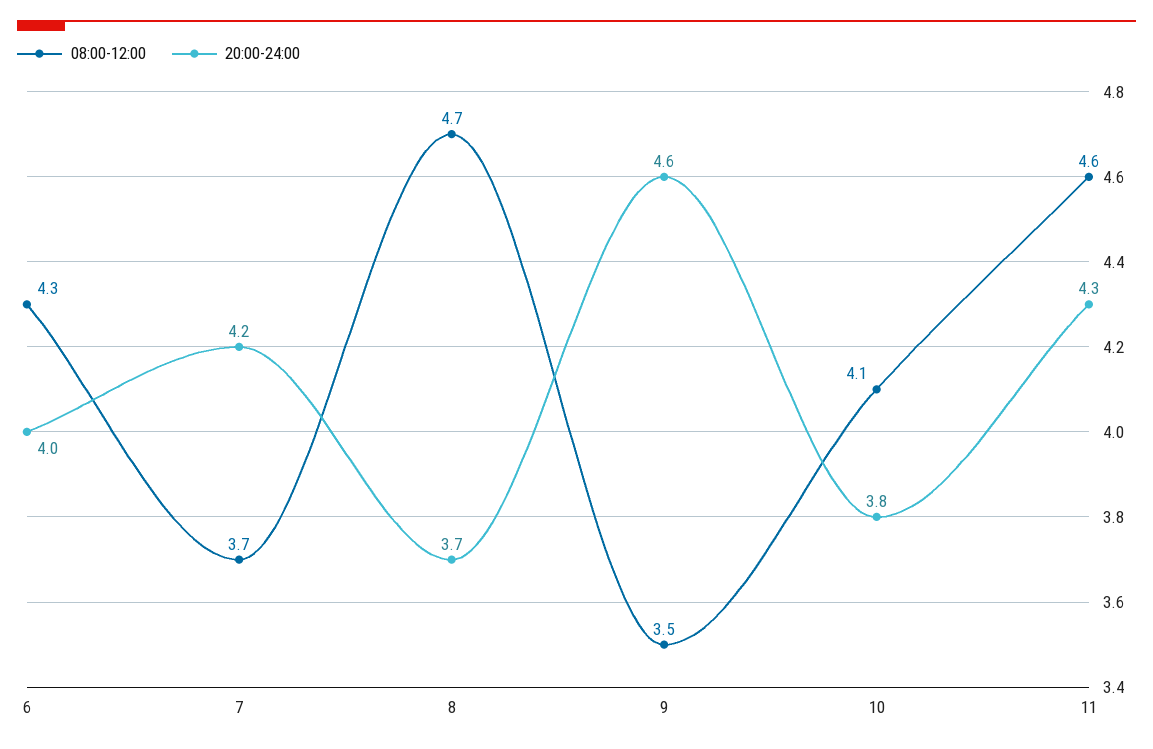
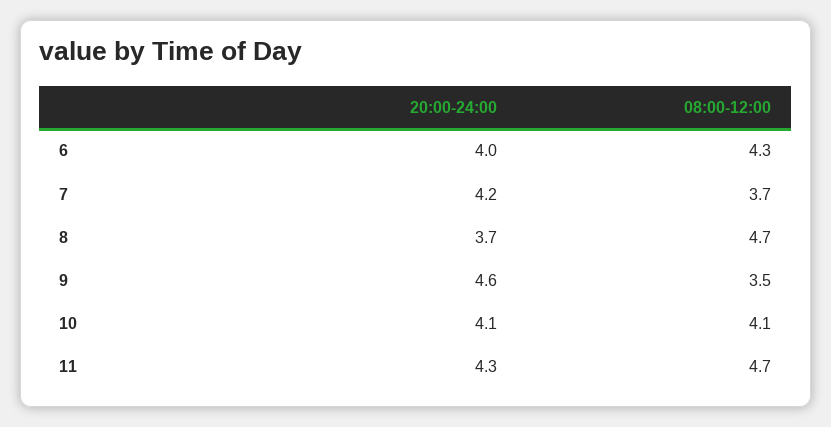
20:00-24:00, 10: 3.8 -> 4.1
08:00-12:00, 11: 4.6 -> 4.7

